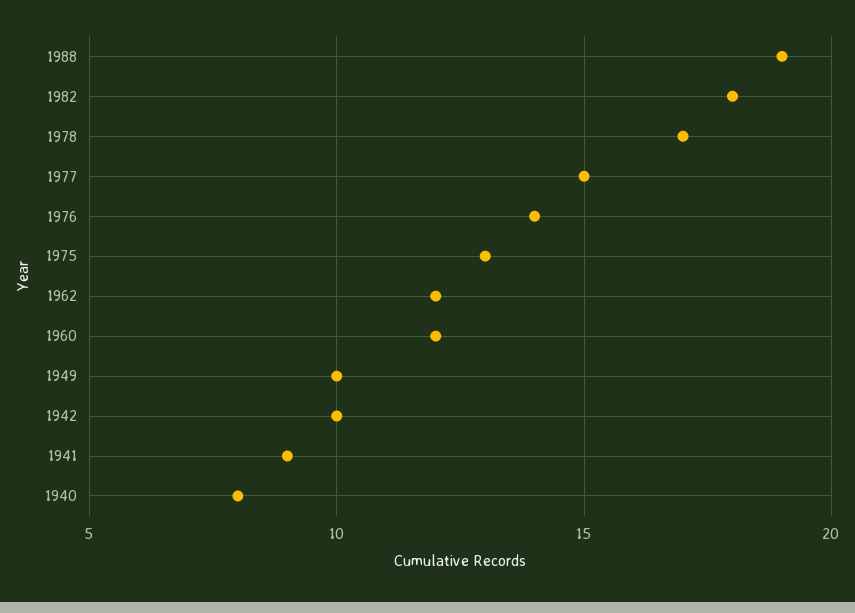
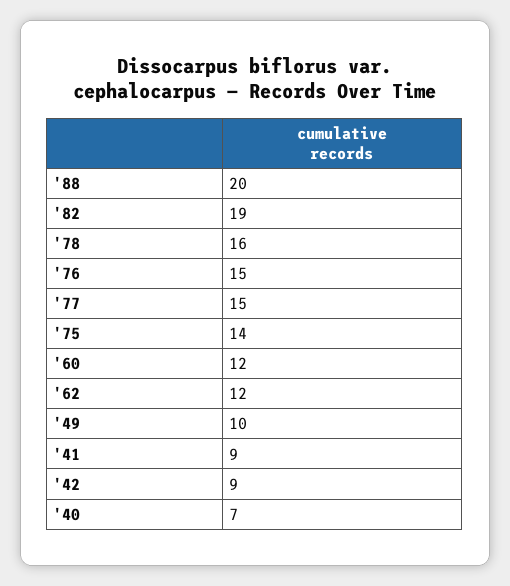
1988: 19 -> 20
1982: 18 -> 19
1978: 17 -> 16
1976: 14 -> 15
1975: 13 -> 14
1942: 10 -> 9
1940: 8 -> 7

